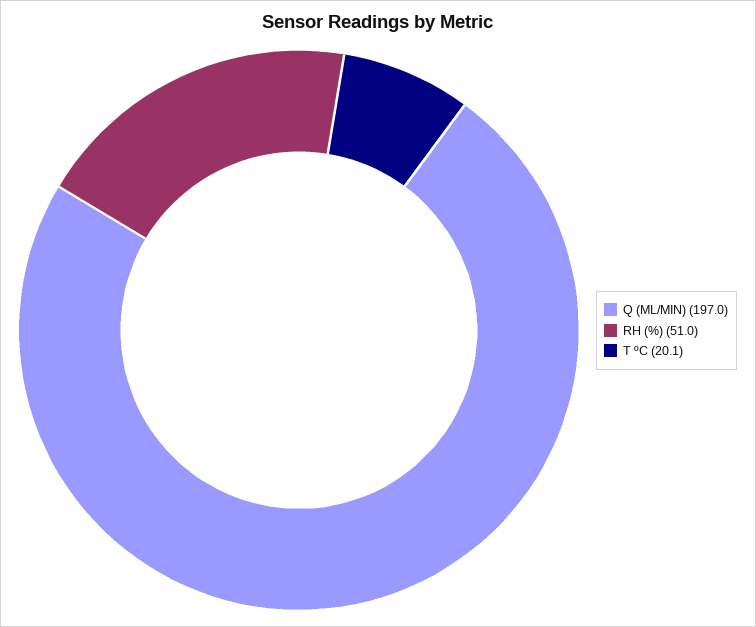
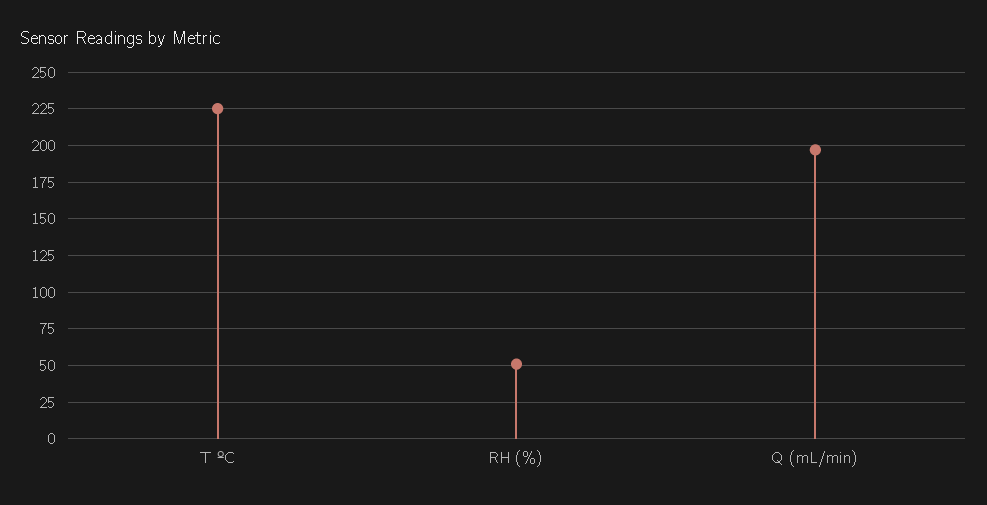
T ºC: 20.1 -> 225

